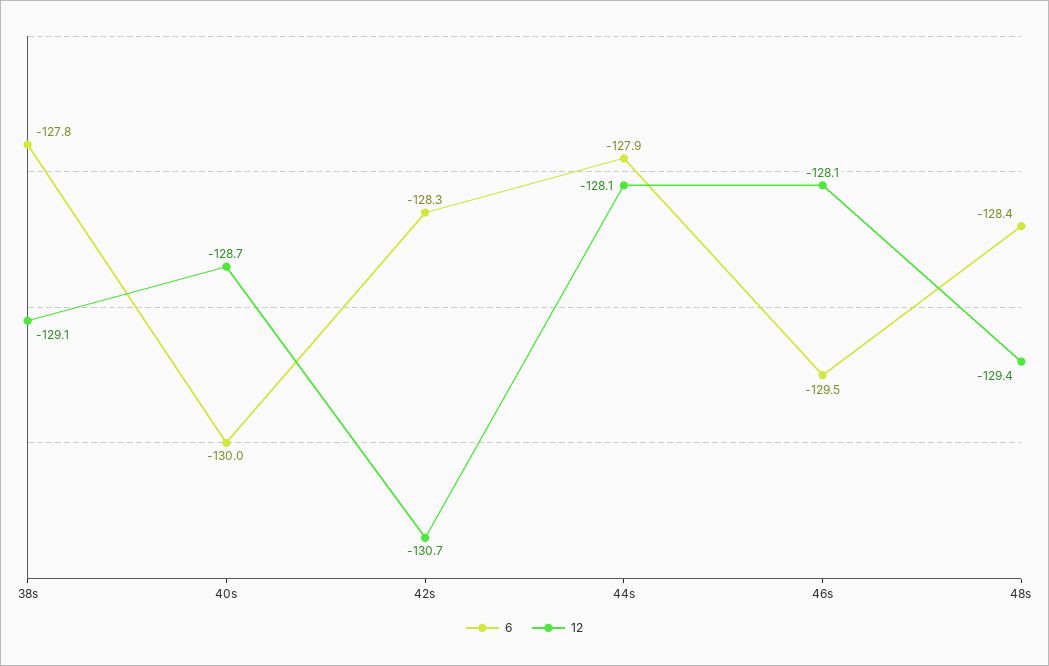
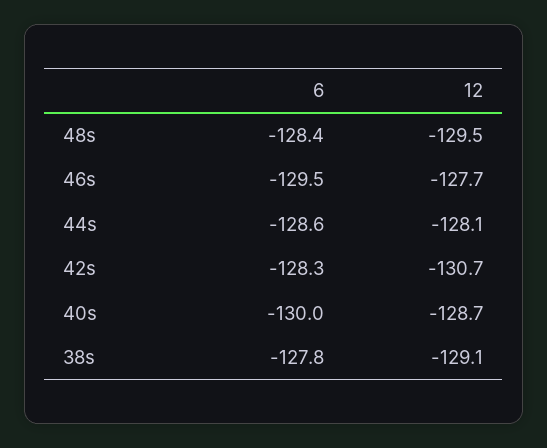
6, 44s: -127.9 -> -128.6
12, 46s: -128.1 -> -127.7
12, 48s: -129.4 -> -129.5

